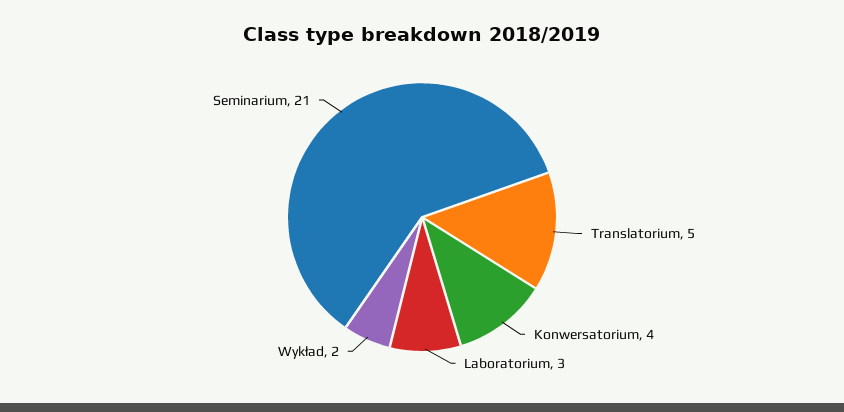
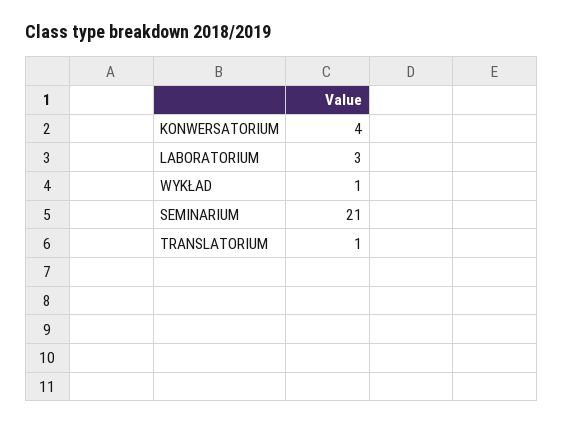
Translatorium: 5 -> 1
Wykład: 2 -> 1

